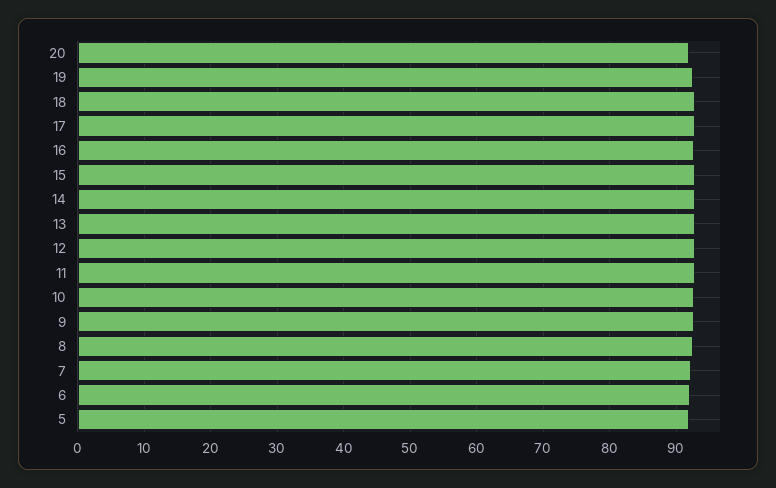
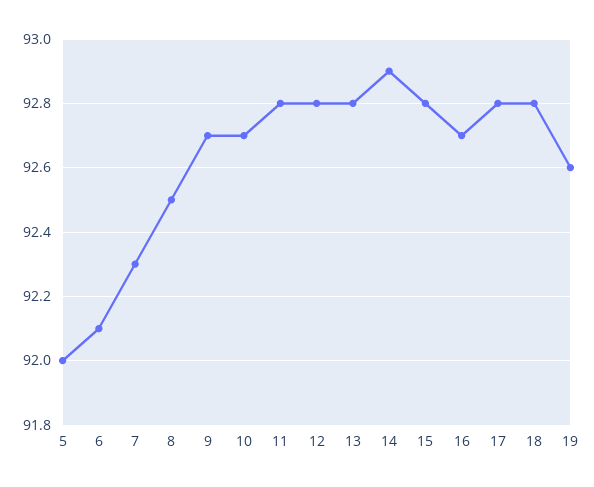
20: 92 -> none

